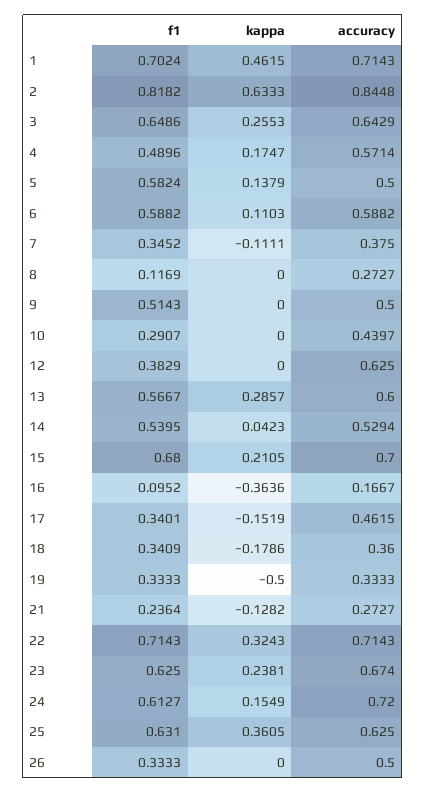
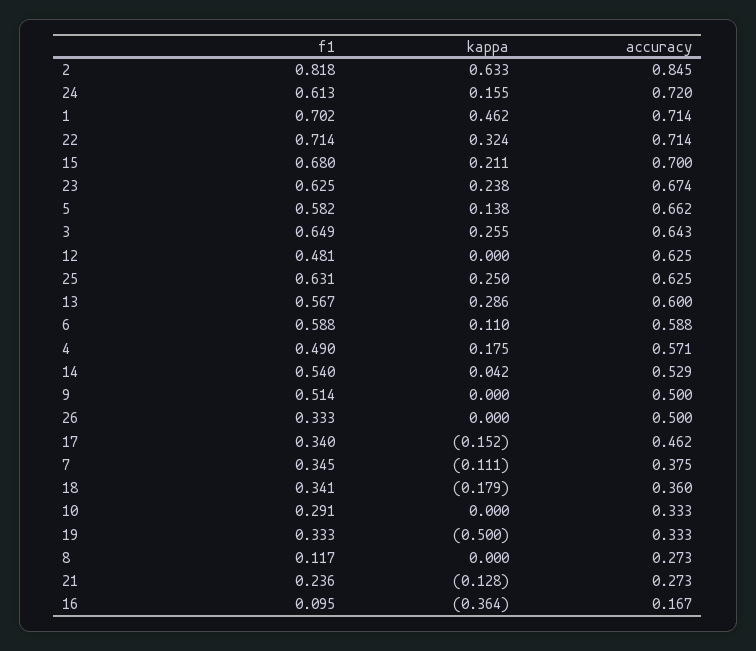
accuracy, 5: 0.5 -> 0.662
accuracy, 10: 0.4397 -> 0.333
f1, 12: 0.3829 -> 0.481
kappa, 25: 0.3605 -> 0.25

